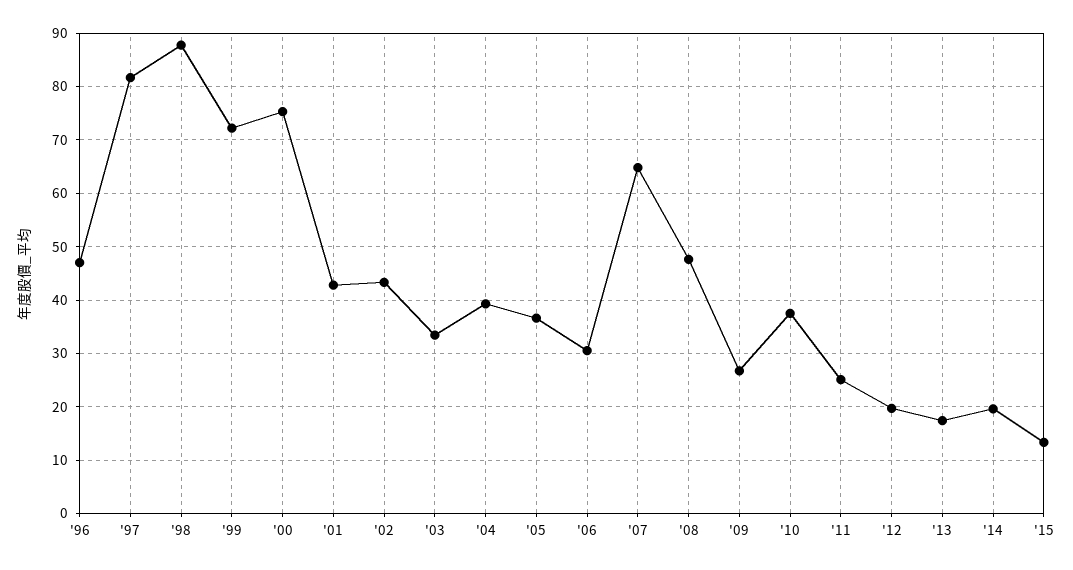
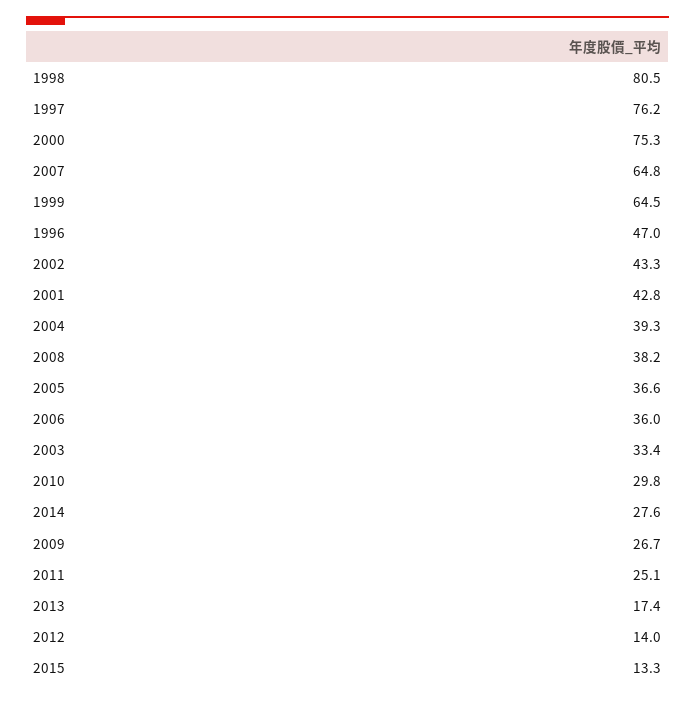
'97: 82 -> 76.2
'98: 88 -> 80.5
'99: 72 -> 64.5
'06: 30 -> 36
'08: 48 -> 38.2
'10: 38 -> 29.8
'12: 20 -> 14
'14: 20 -> 27.6

